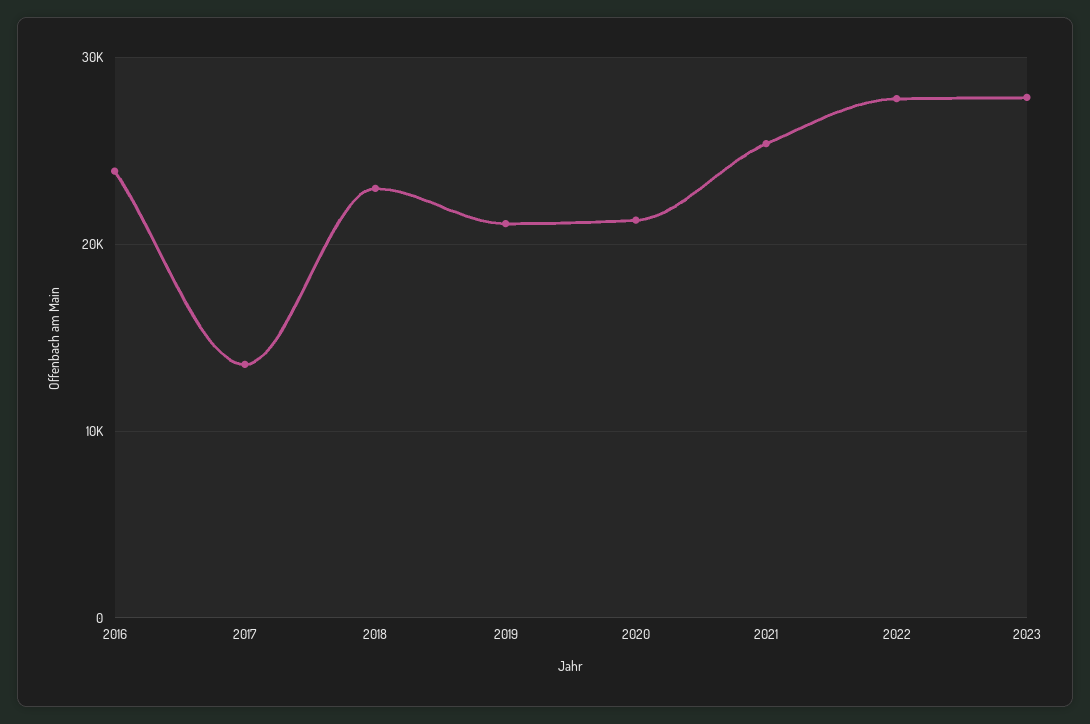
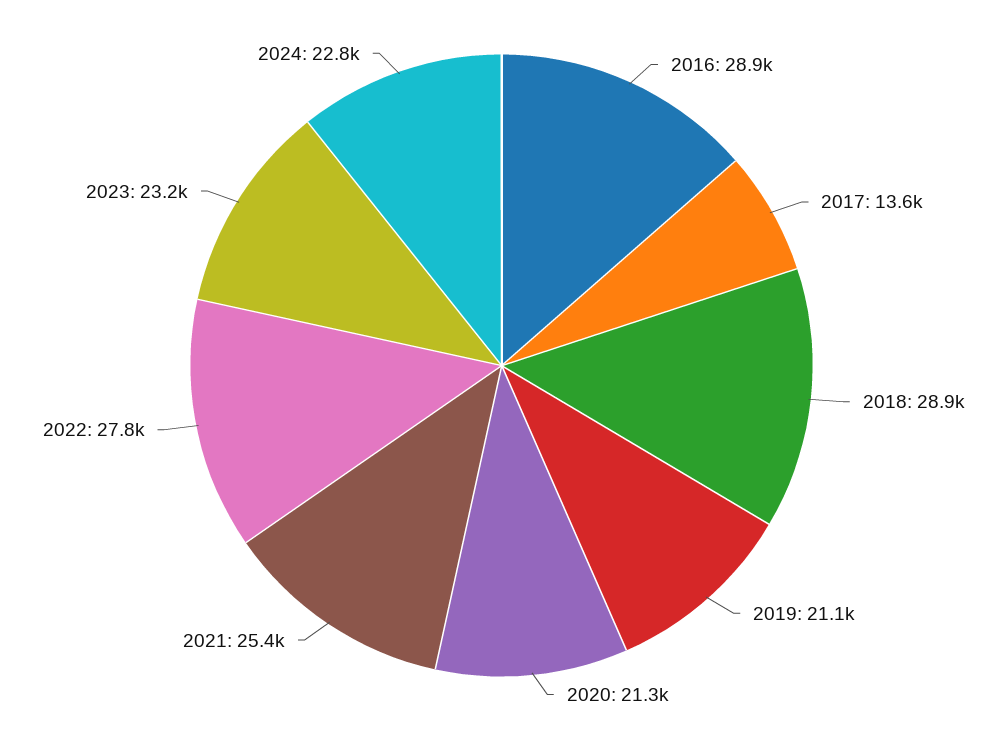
2016: 24000 -> 28900
2018: 23000 -> 28900
2023: 28000 -> 23200
2024: none -> 22800

